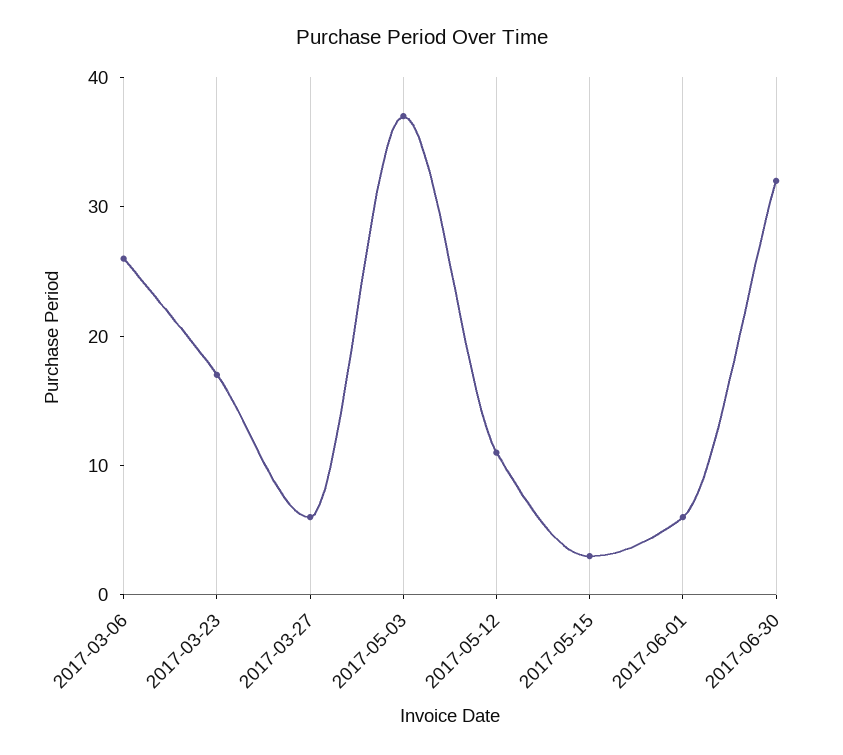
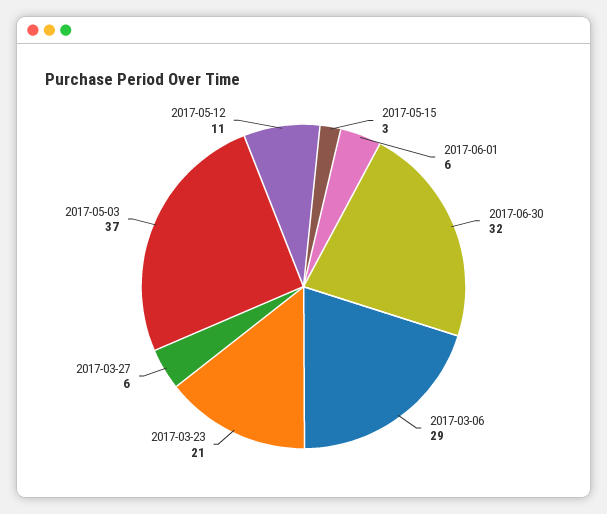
2017-03-06: 26 -> 29
2017-03-23: 17 -> 21

